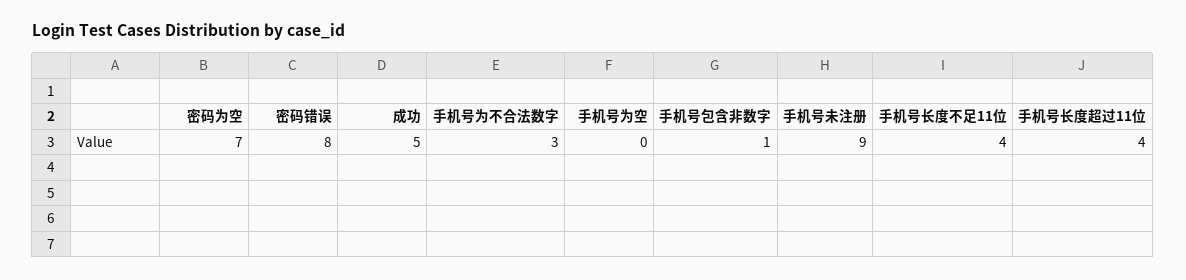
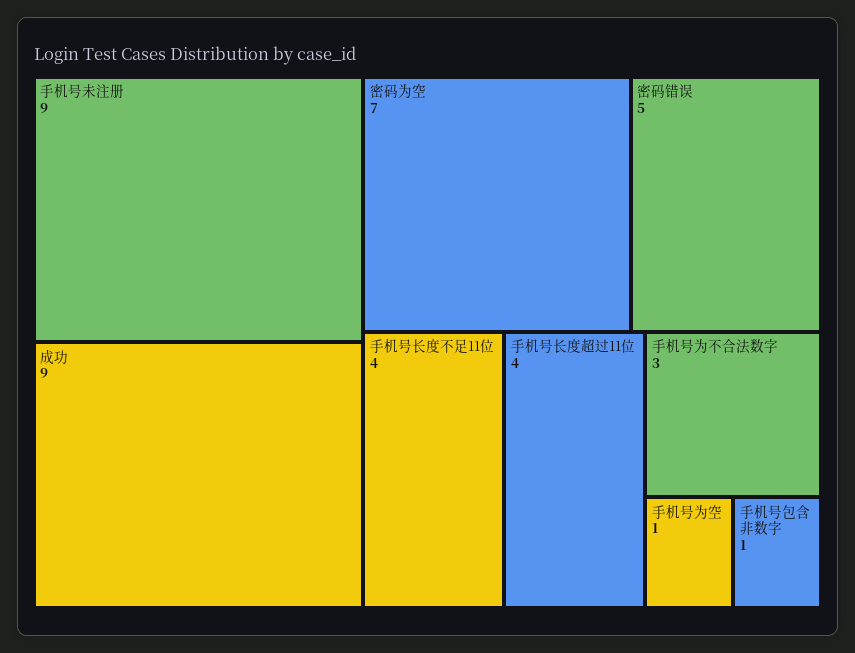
密码错误: 8 -> 5
成功: 5 -> 9
手机号为空: 0 -> 1

